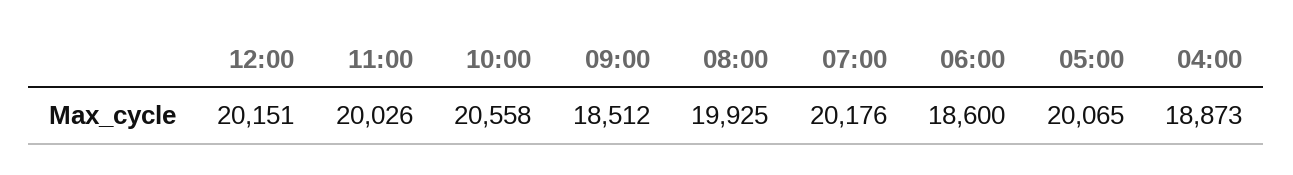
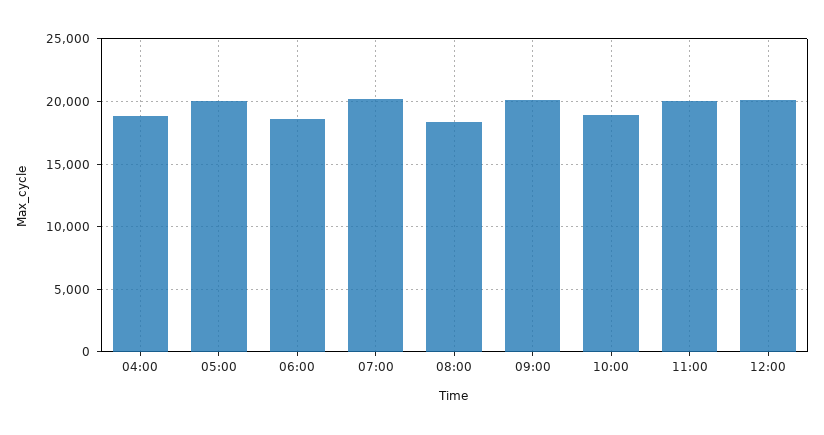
10:00: 20558 -> 19000
09:00: 18512 -> 20000
08:00: 19925 -> 18500

